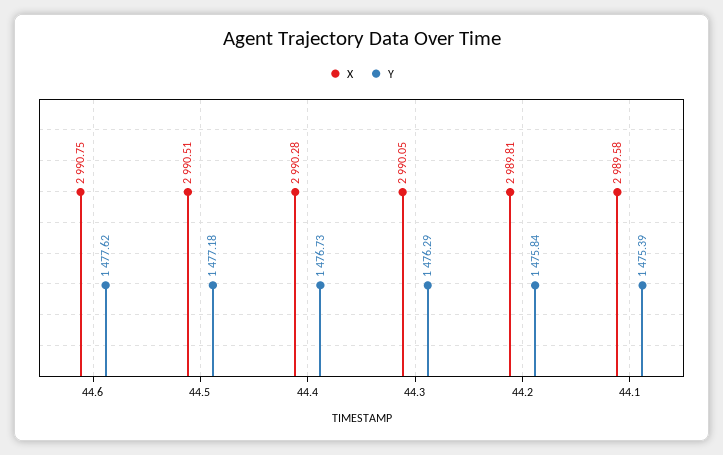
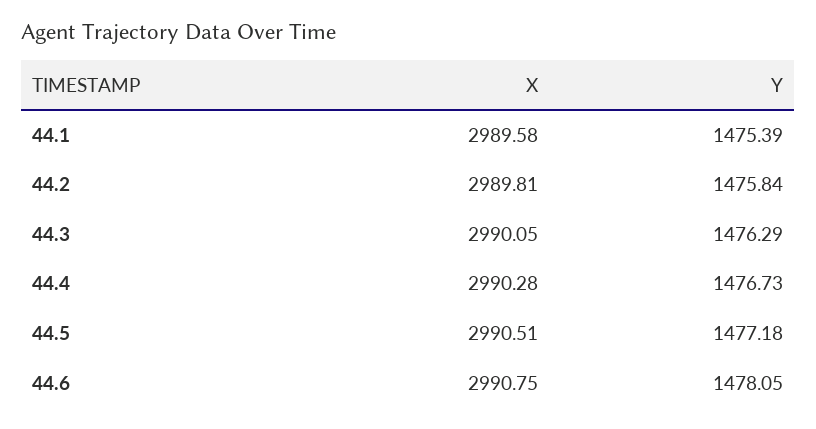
Y, 44.6: 1477.62 -> 1478.05

